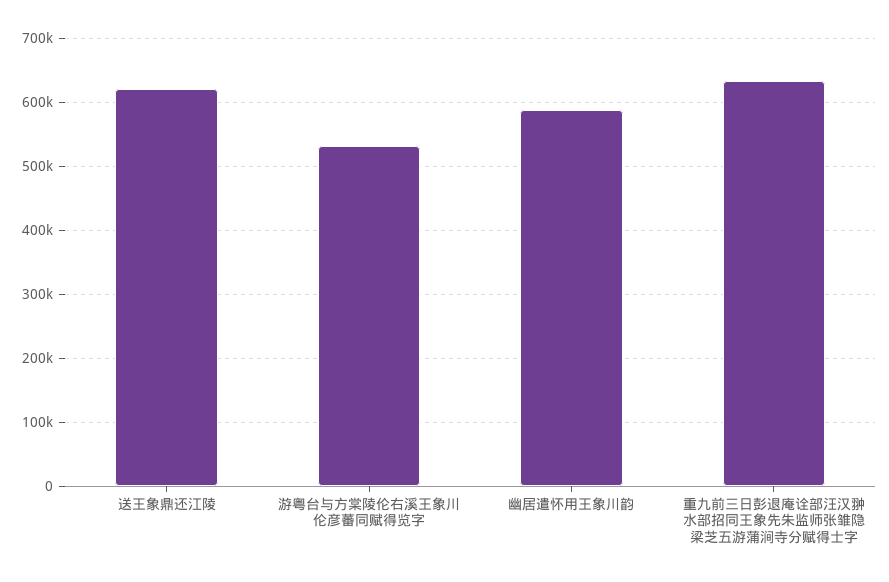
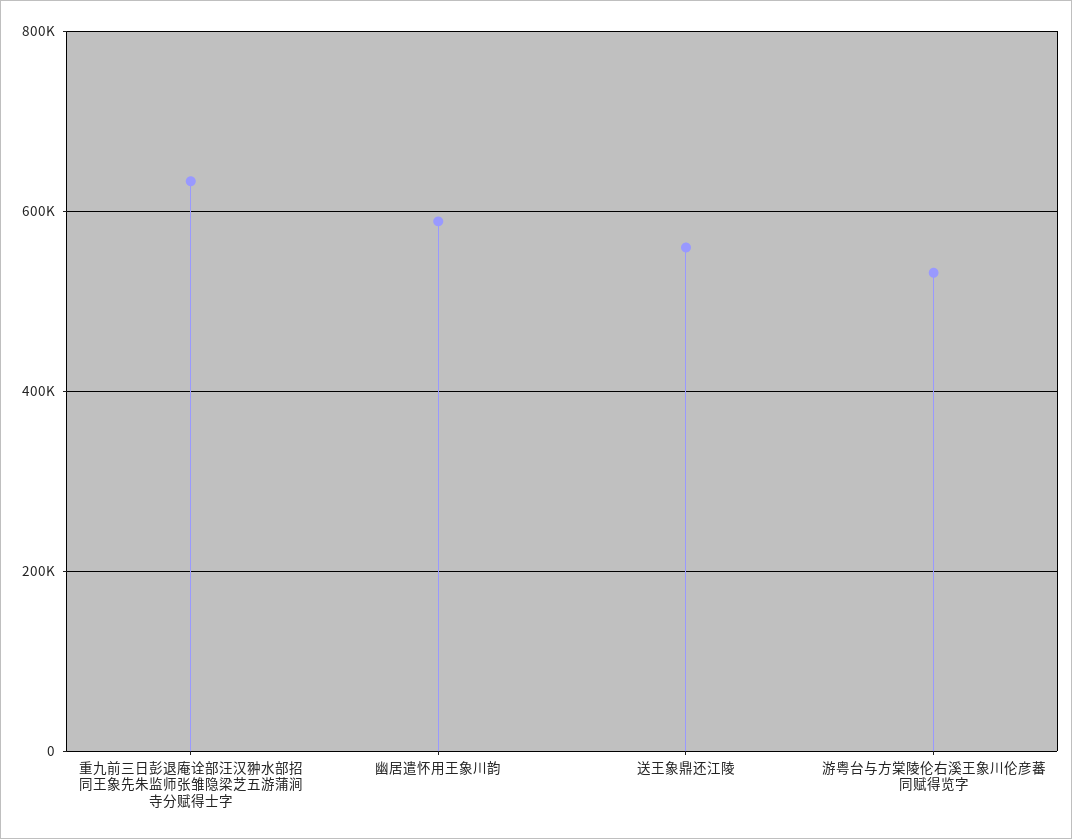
送王象鼎还江陵: 620000 -> 560000

